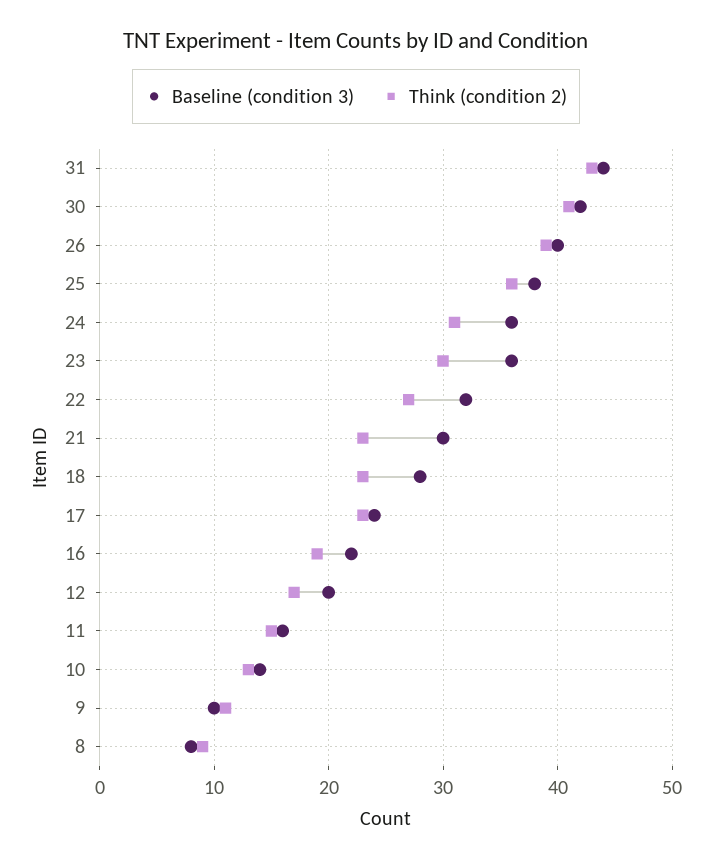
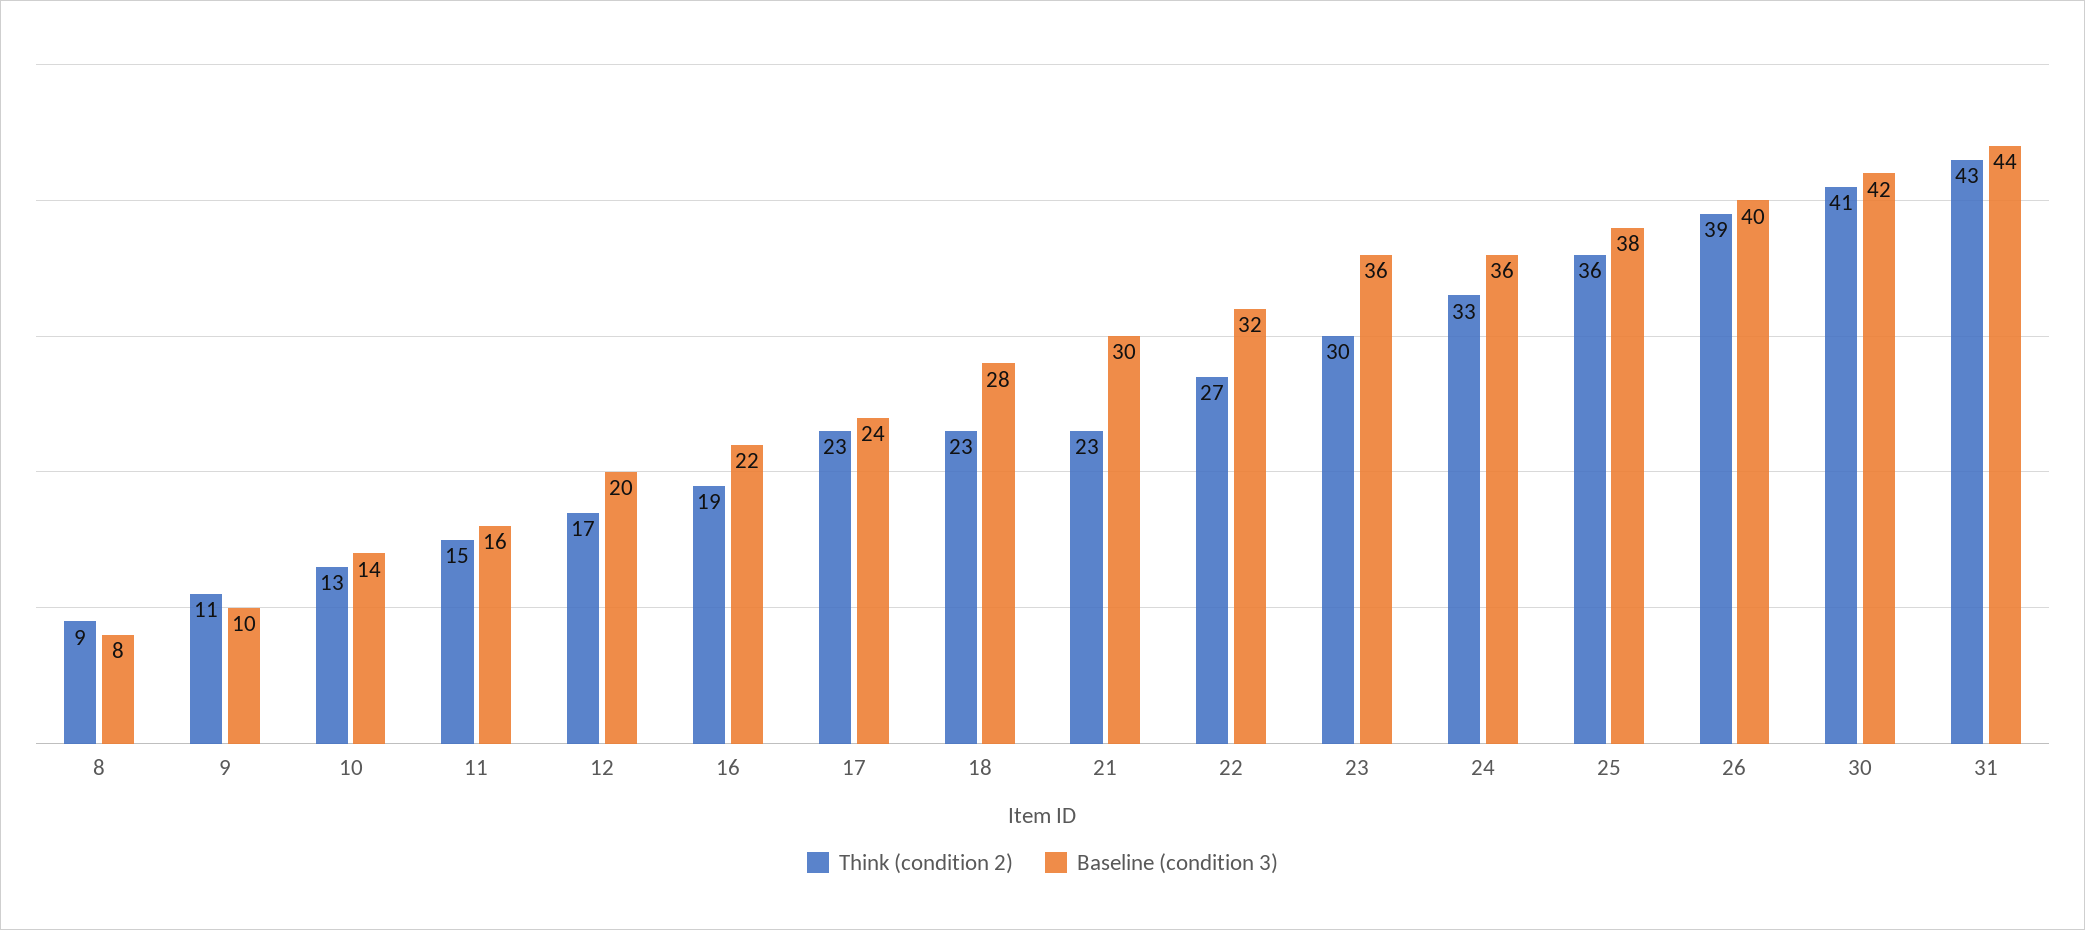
Think (condition 2), 24: 31 -> 33

